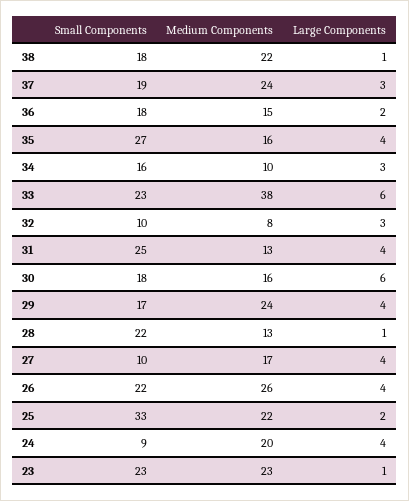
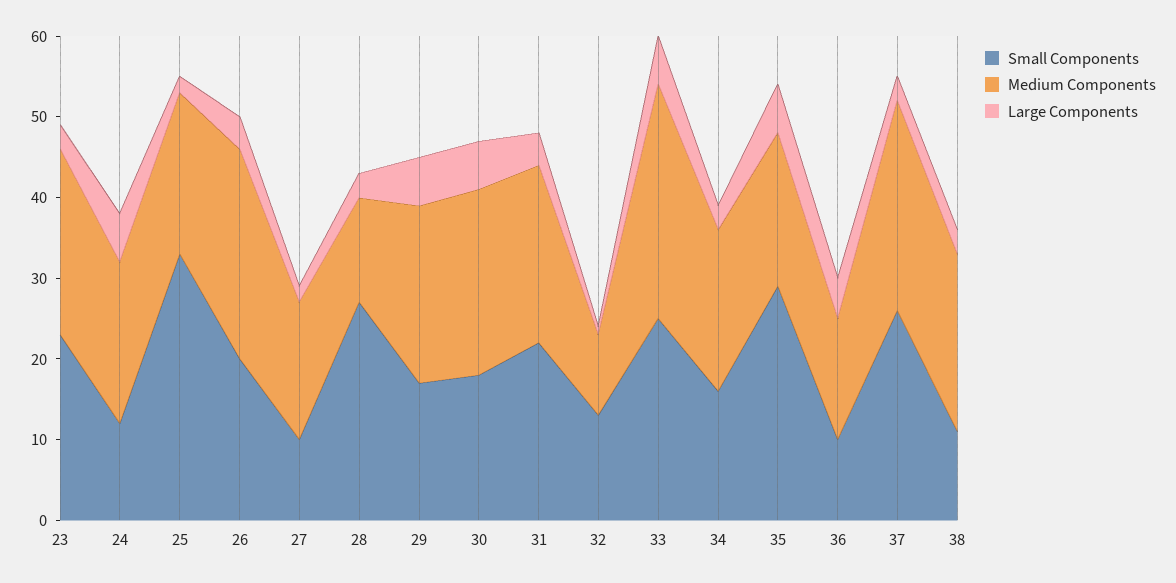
Small Components, 38: 18 -> 11
Large Components, 38: 1 -> 3
Small Components, 37: 19 -> 26
Medium Components, 37: 24 -> 26
Small Components, 36: 18 -> 10
Large Components, 36: 2 -> 5
Small Components, 35: 27 -> 29
Medium Components, 35: 16 -> 19
Large Components, 35: 4 -> 6
Medium Components, 34: 10 -> 20
Small Components, 33: 23 -> 25
Medium Components, 33: 38 -> 29
Small Components, 32: 10 -> 13
Medium Components, 32: 8 -> 10
Large Components, 32: 3 -> 1
Small Components, 31: 25 -> 22
Medium Components, 31: 13 -> 22
Medium Components, 30: 16 -> 23
Medium Components, 29: 24 -> 22
Large Components, 29: 4 -> 6
Small Components, 28: 22 -> 27
Large Components, 28: 1 -> 3
Large Components, 27: 4 -> 2
Small Components, 26: 22 -> 20
Medium Components, 25: 22 -> 20
Small Components, 24: 9 -> 12
Large Components, 24: 4 -> 6
Large Components, 23: 1 -> 3

